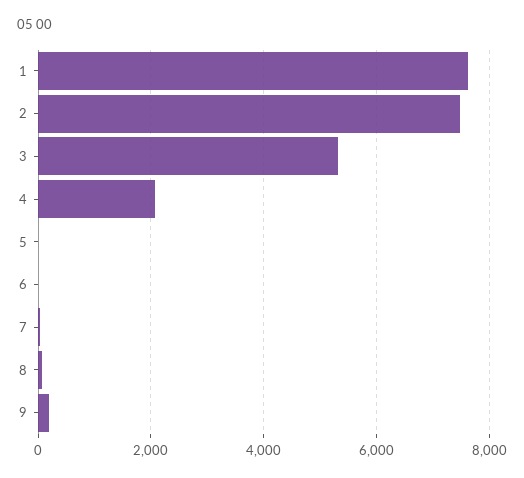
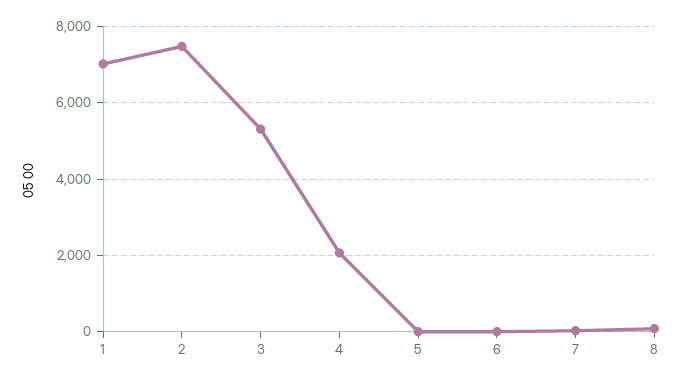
1: 7600 -> 7000
9: 200 -> none

